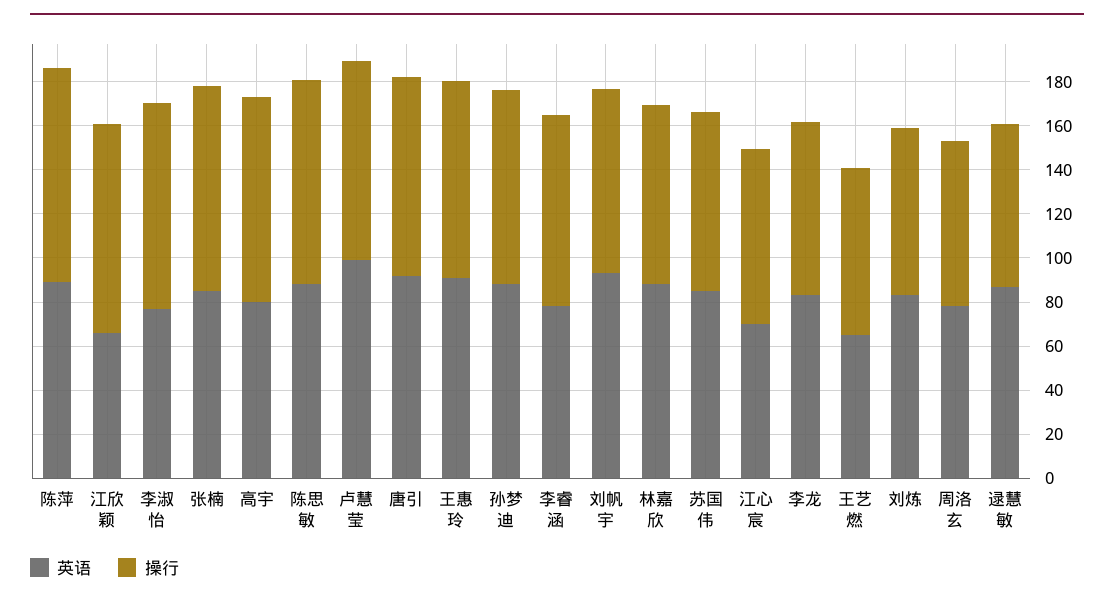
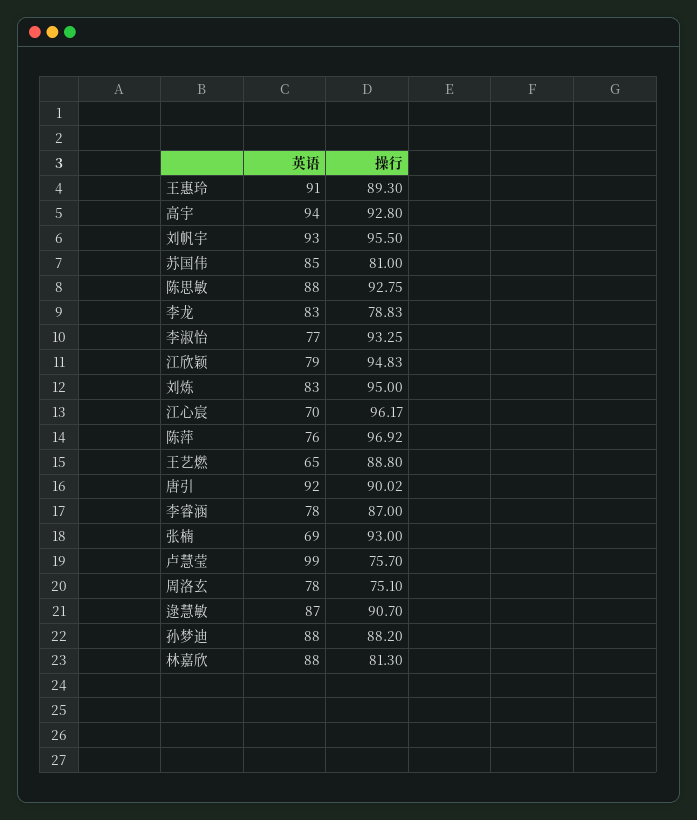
英语, 陈萍: 90 -> 76
英语, 江欣颖: 65 -> 79
英语, 张楠: 85 -> 69
英语, 高宇: 80 -> 94
操行, 卢慧莹: 90 -> 75.7
操行, 刘帆宇: 85 -> 95.5
操行, 江心宸: 80 -> 96.17
操行, 王艺燃: 75 -> 88.8
操行, 刘炼: 75 -> 95
操行, 逯慧敏: 75 -> 90.7

